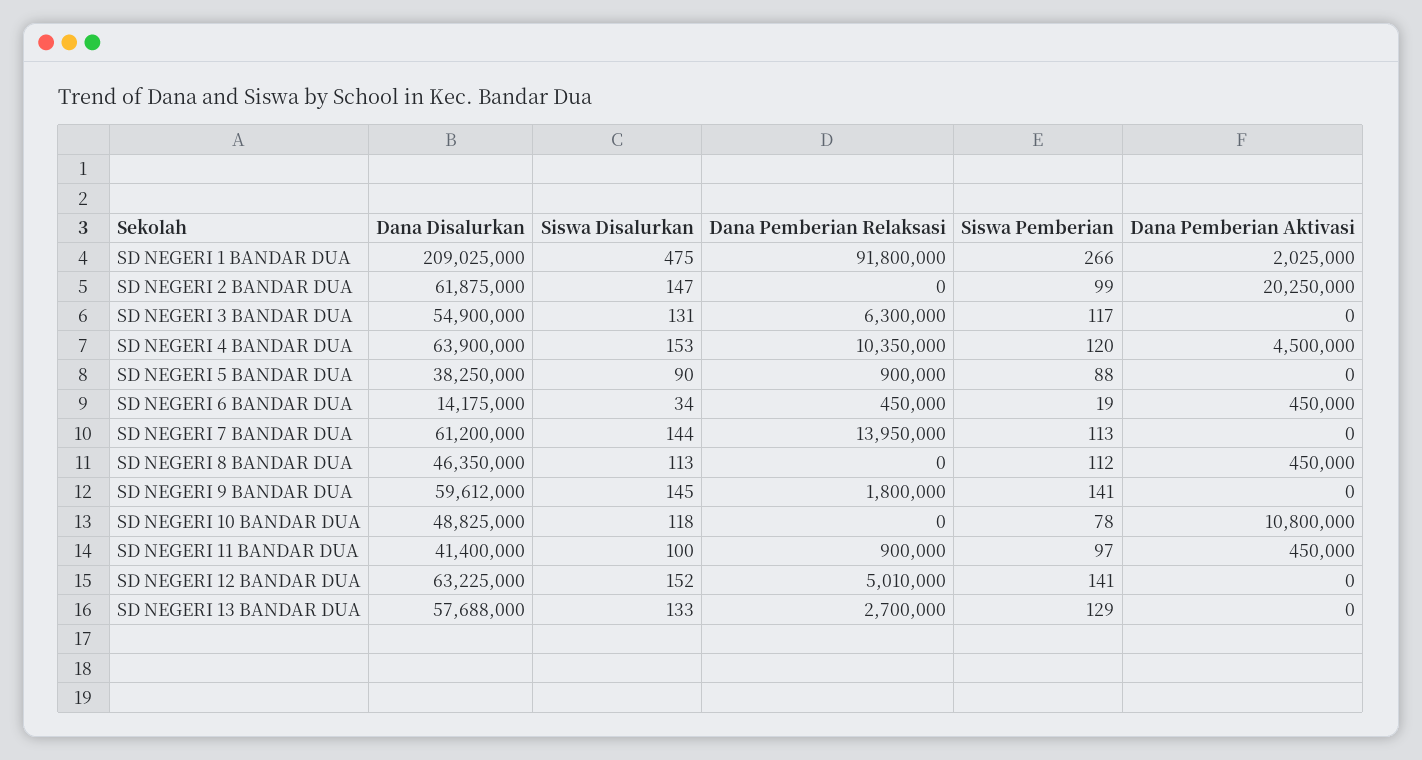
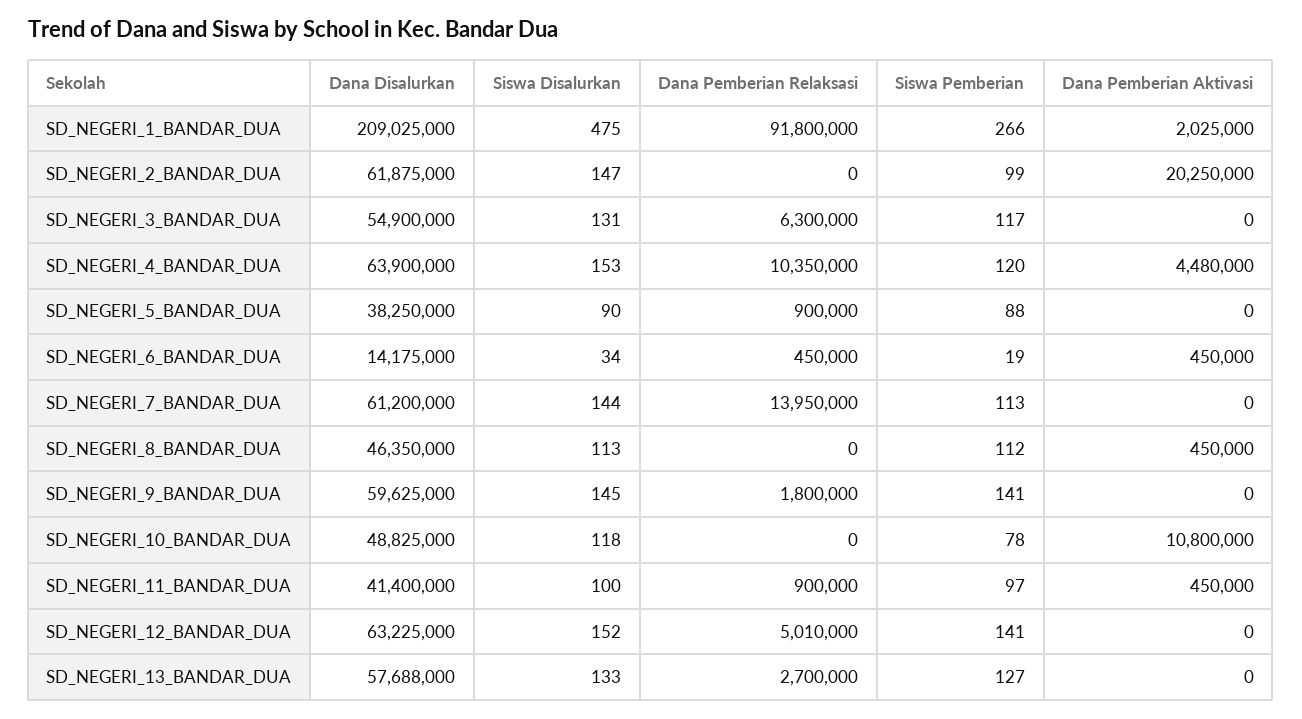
Dana Pemberian Aktivasi, SD NEGERI 4 BANDAR DUA: 4500000 -> 4480000
Dana Disalurkan, SD NEGERI 9 BANDAR DUA: 59612000 -> 59625000
Siswa Pemberian, SD NEGERI 13 BANDAR DUA: 129 -> 127

